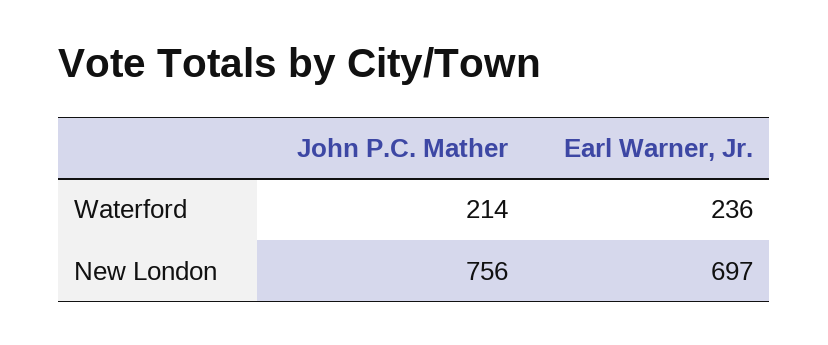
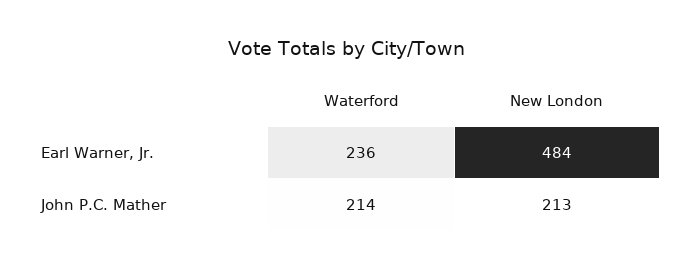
John P.C. Mather, New London: 756 -> 213
Earl Warner, Jr., New London: 697 -> 484

